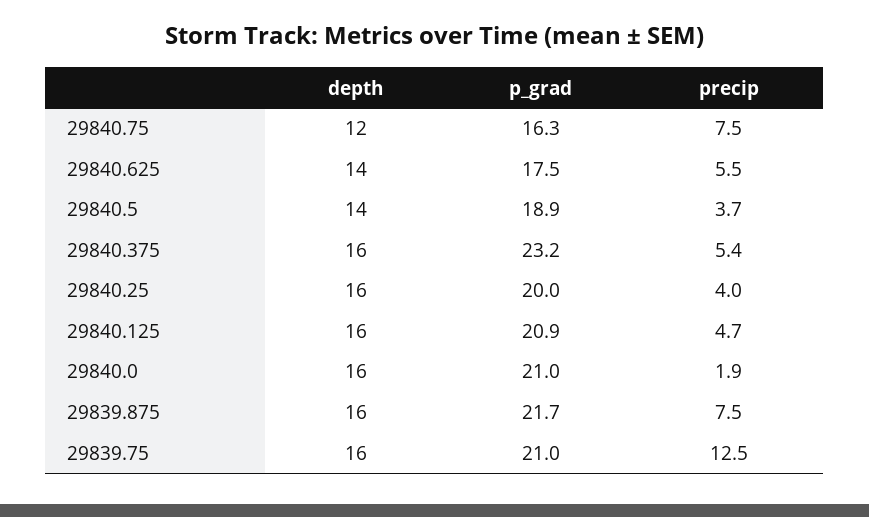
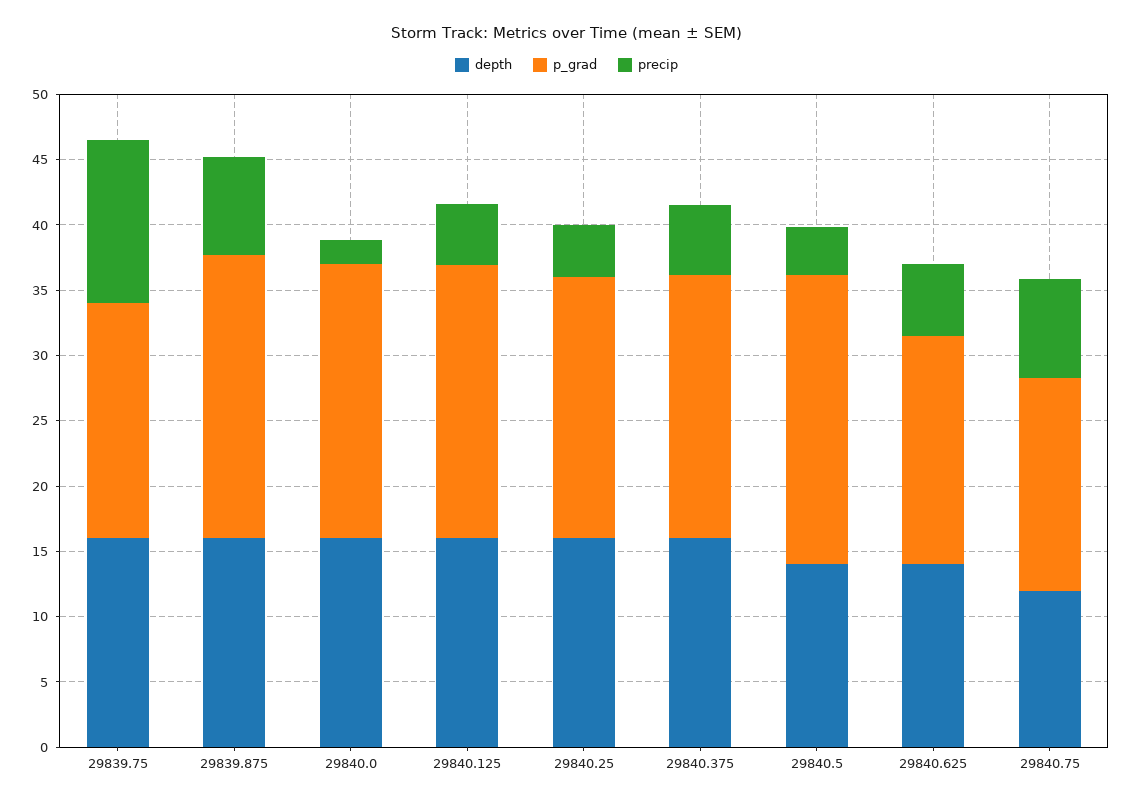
p_grad, 29840.5: 18.9 -> 22
p_grad, 29840.375: 23.2 -> 20
p_grad, 29839.75: 21 -> 18

